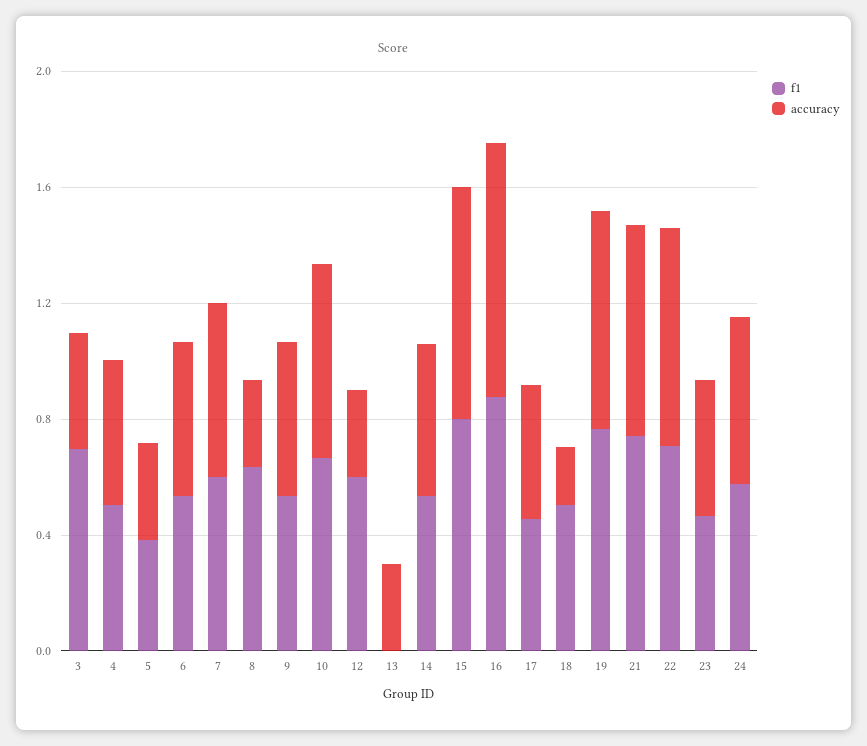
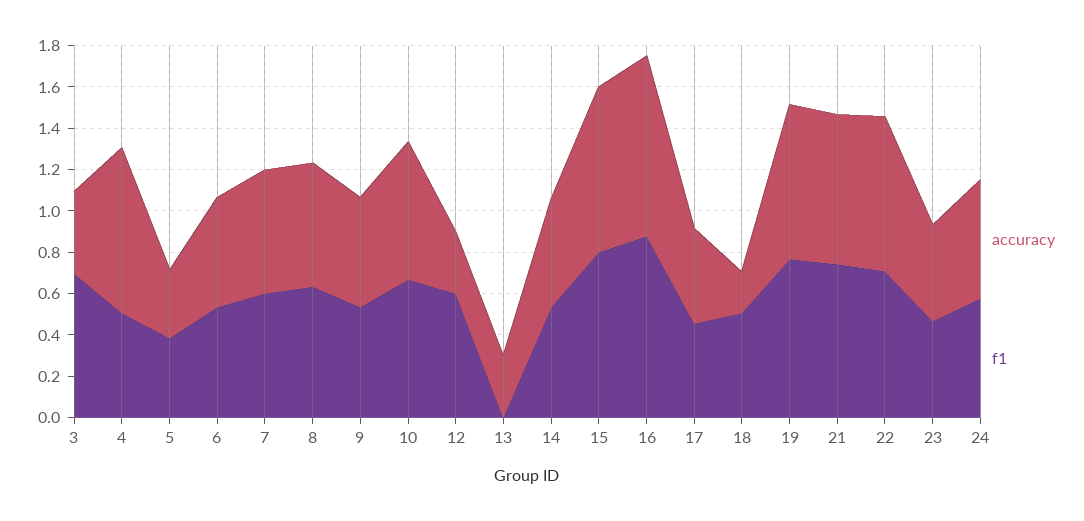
accuracy, 4: 0.5 -> 0.8
accuracy, 8: 0.3 -> 0.6

